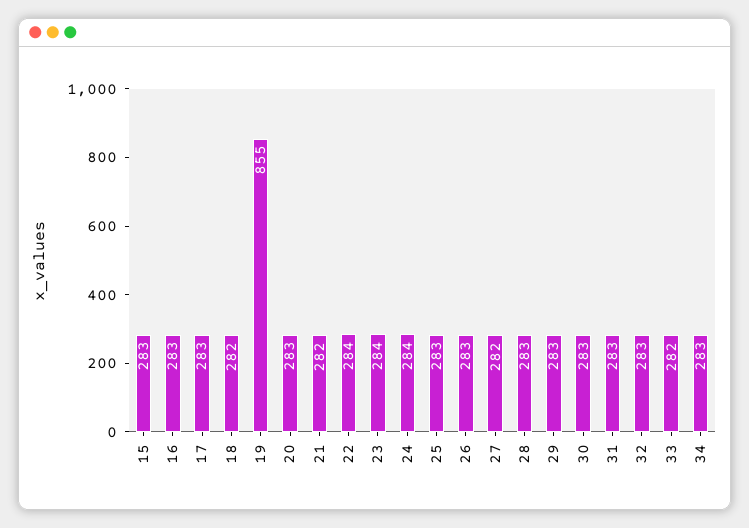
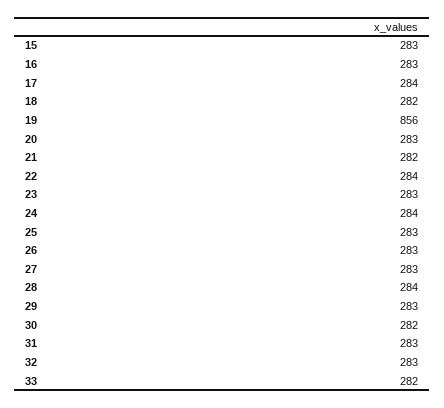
17: 283 -> 284
19: 855 -> 856
23: 284 -> 283
27: 282 -> 283
28: 283 -> 284
30: 283 -> 282
34: 283 -> none

